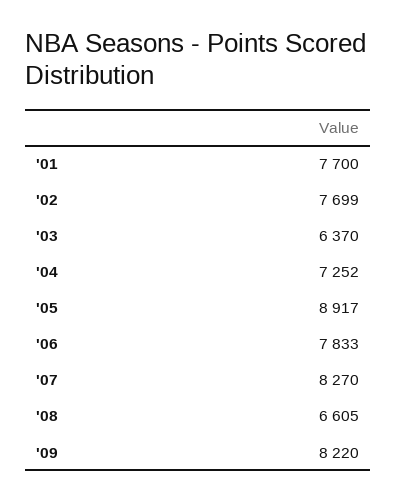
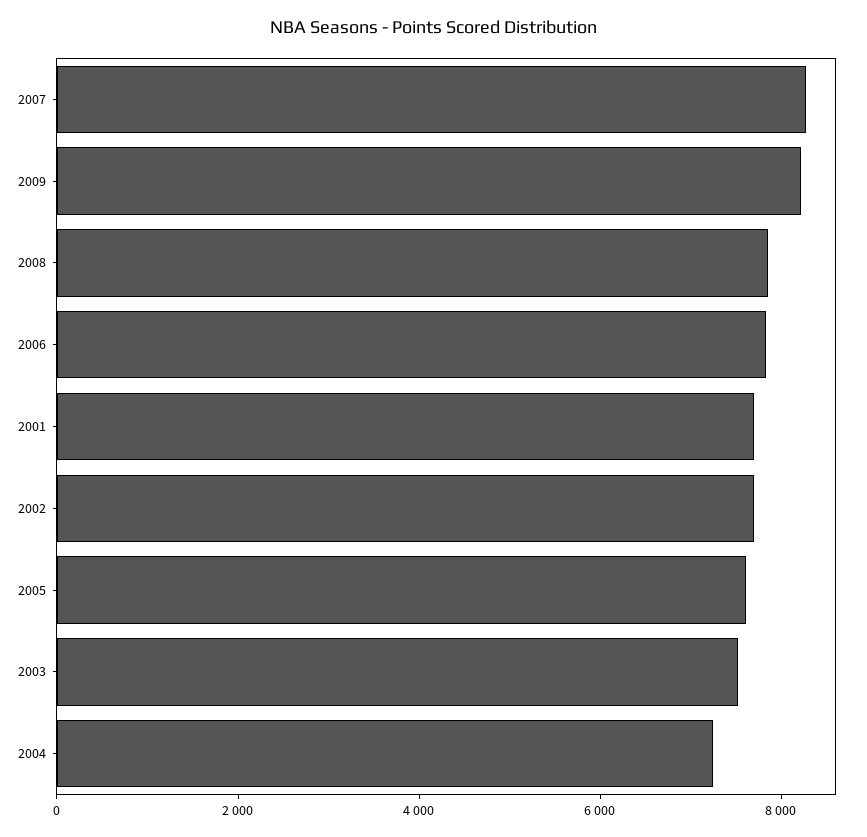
'03: 6370 -> 7500
'05: 8917 -> 7500
'08: 6605 -> 8000

